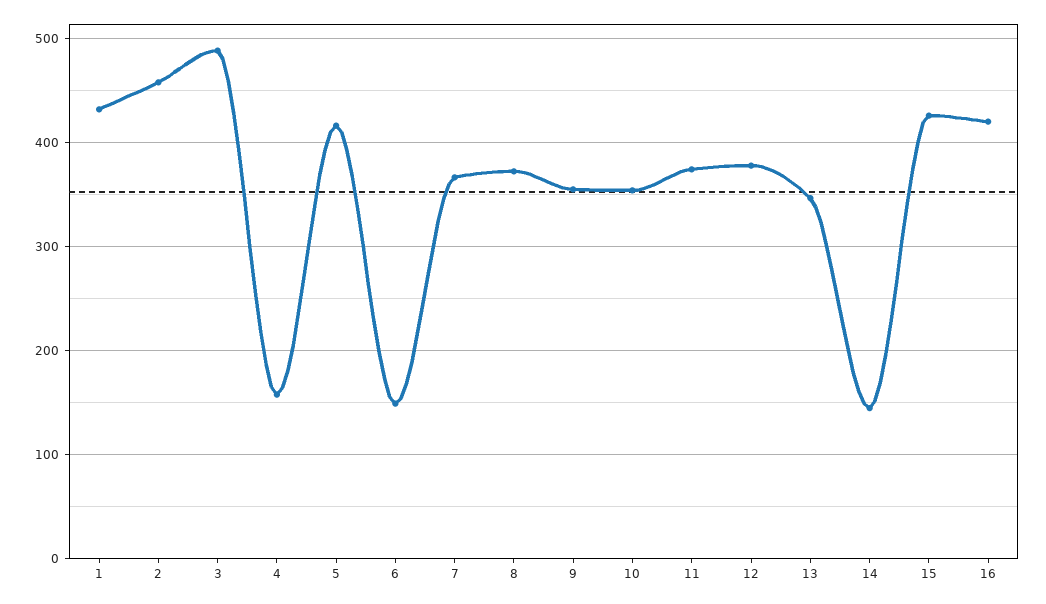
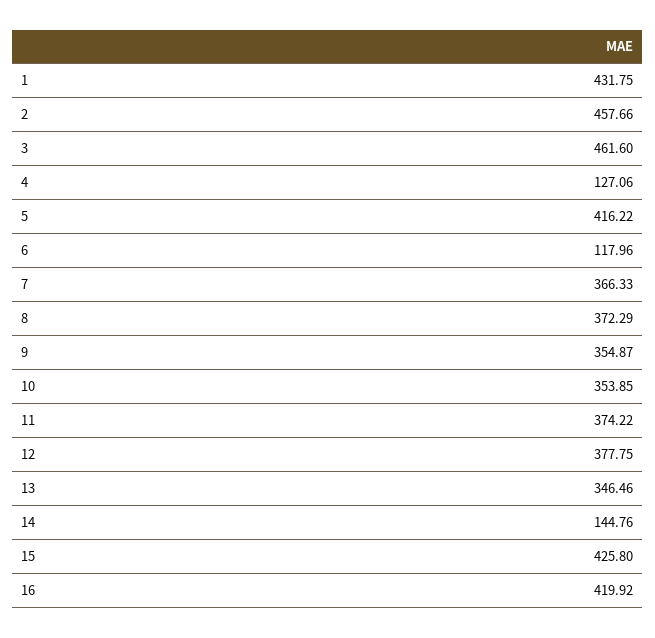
3: 490 -> 461.6
4: 160 -> 127.06
6: 150 -> 117.96

